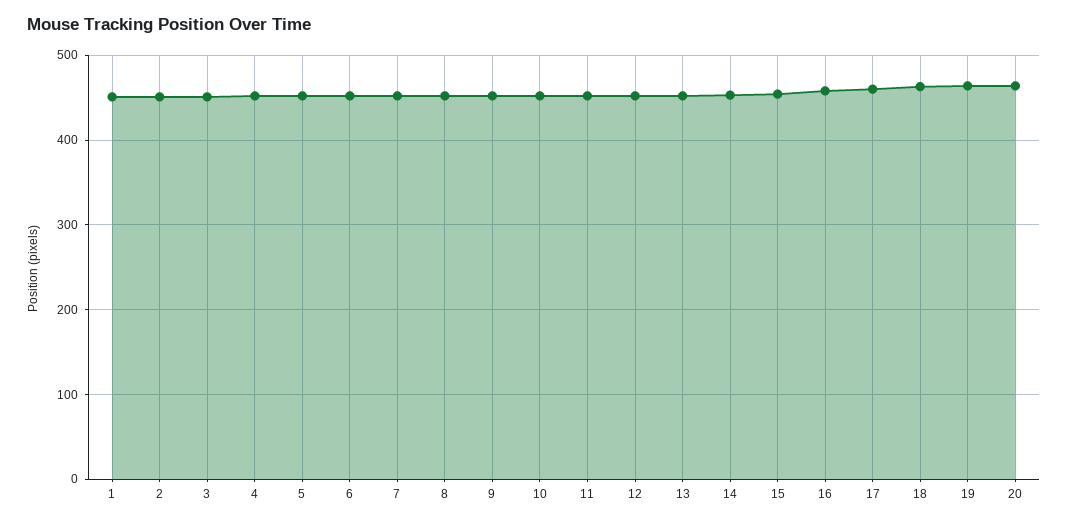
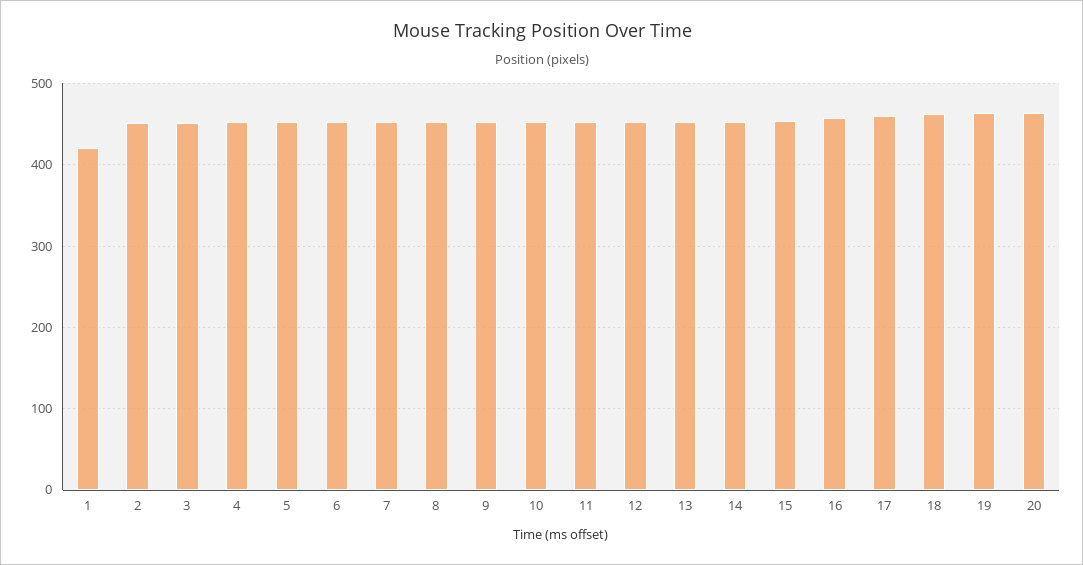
1: 450 -> 420

